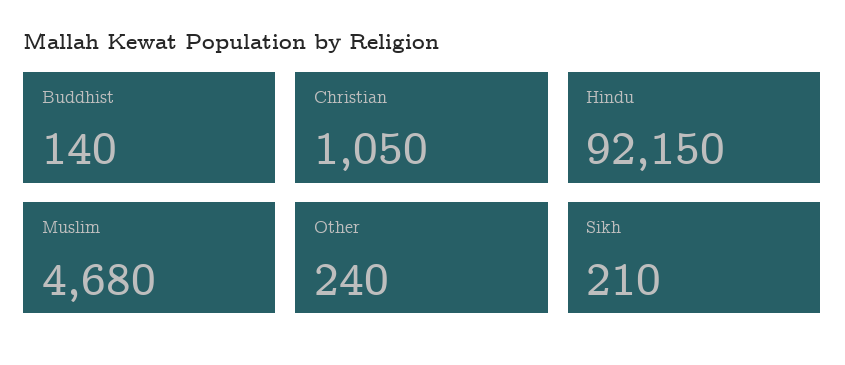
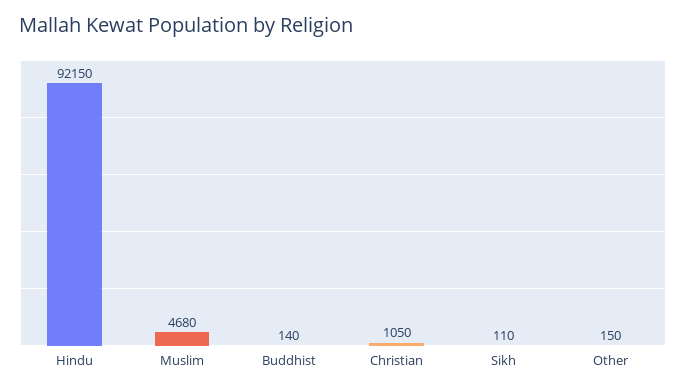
Other: 240 -> 150
Sikh: 210 -> 110

